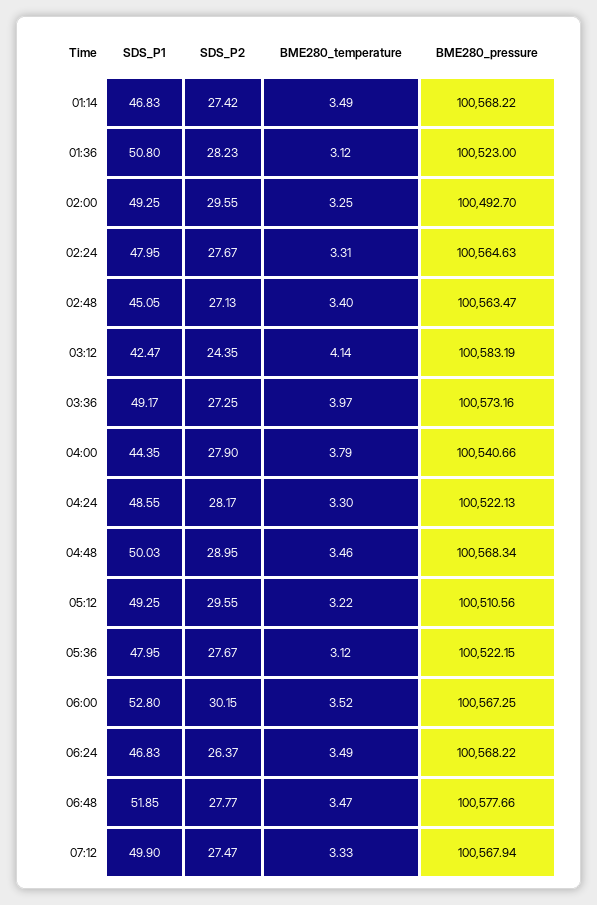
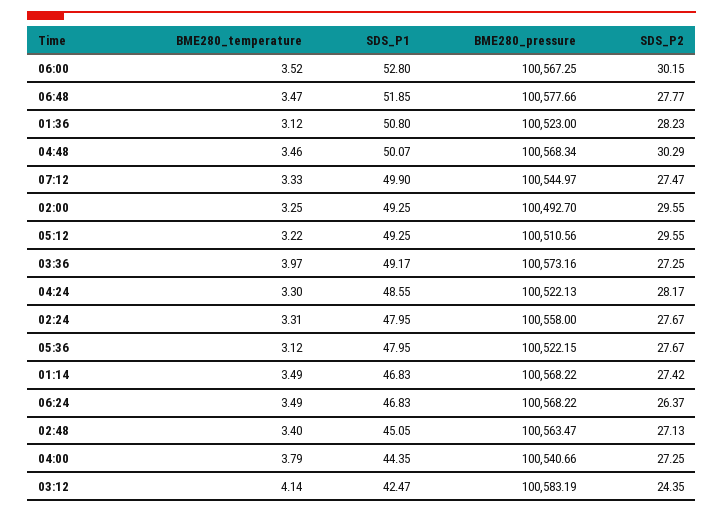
BME280_pressure, 02:24: 100564.63 -> 100558
SDS_P2, 04:00: 27.9 -> 27.25
SDS_P1, 04:48: 50.03 -> 50.07
SDS_P2, 04:48: 28.95 -> 30.29
BME280_pressure, 07:12: 100567.94 -> 100544.97

